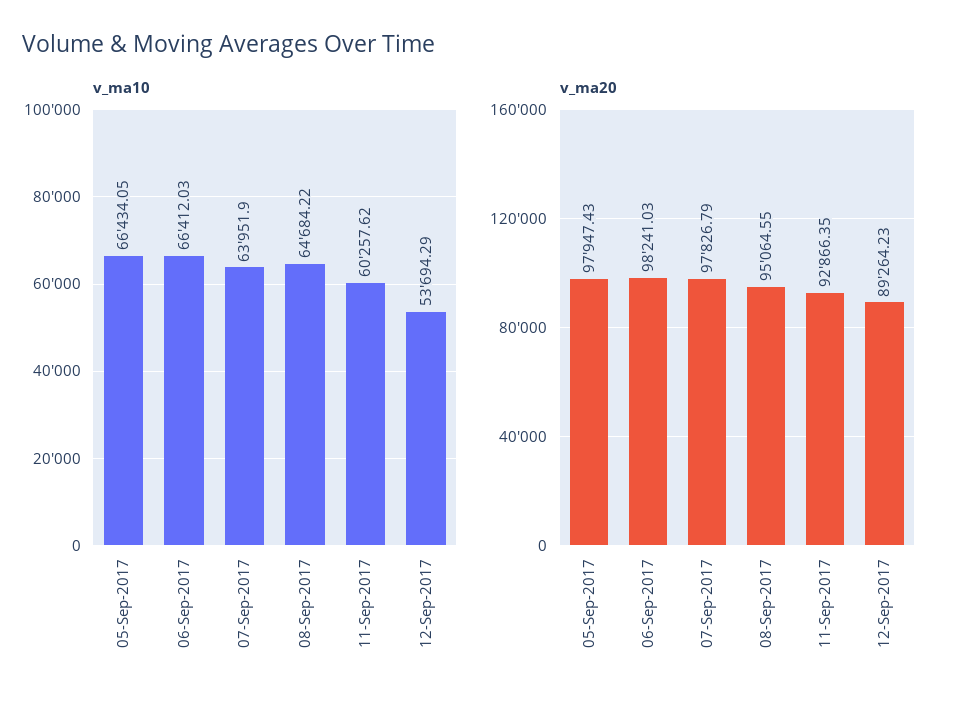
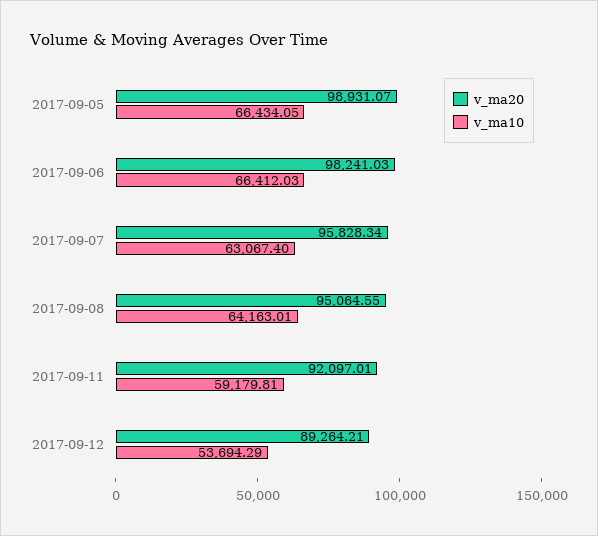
v_ma10, 07-Sep-2017: 63951.9 -> 63067.4
v_ma10, 08-Sep-2017: 64684.22 -> 64163.01
v_ma10, 11-Sep-2017: 60257.62 -> 59179.81
v_ma20, 05-Sep-2017: 97947.43 -> 98931.07
v_ma20, 07-Sep-2017: 97826.79 -> 95828.34
v_ma20, 11-Sep-2017: 92866.35 -> 92097.01
v_ma20, 12-Sep-2017: 89264.23 -> 89264.21

